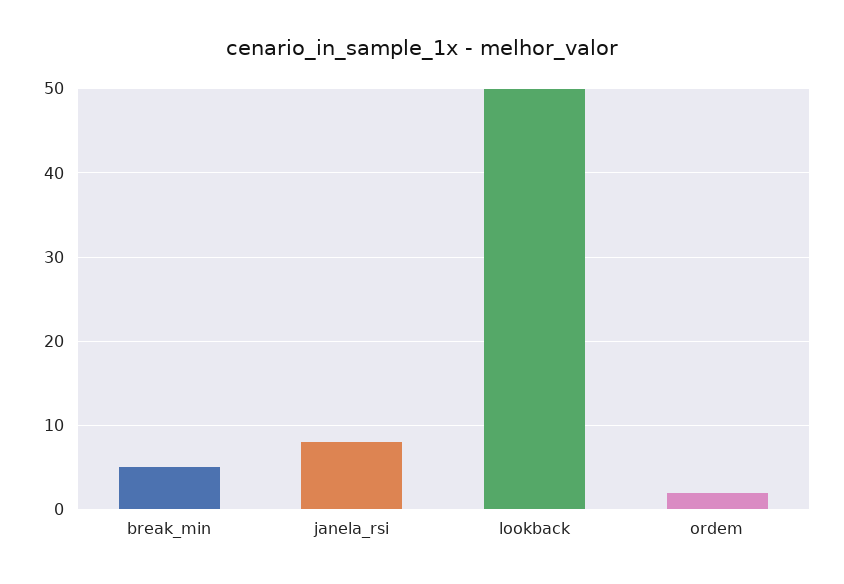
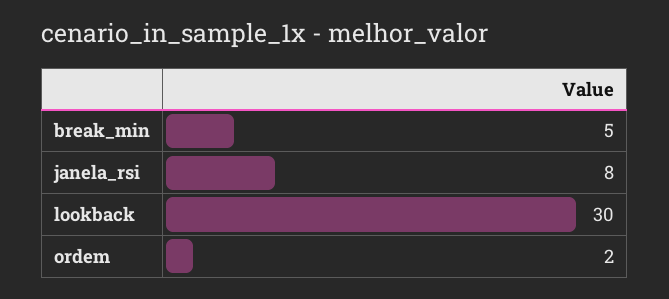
lookback: 50 -> 30

